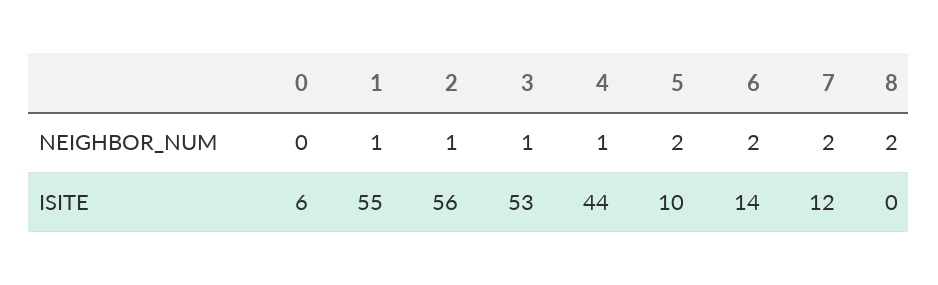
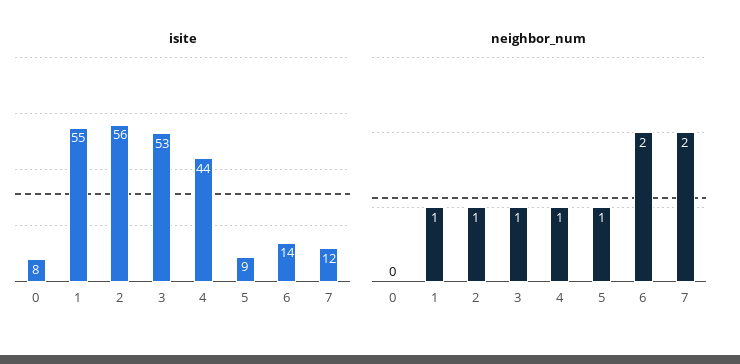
NEIGHBOR_NUM, 5: 2 -> 1
NEIGHBOR_NUM, 8: 2 -> none
ISITE, 0: 6 -> 8
ISITE, 5: 10 -> 9
ISITE, 8: 0 -> none

